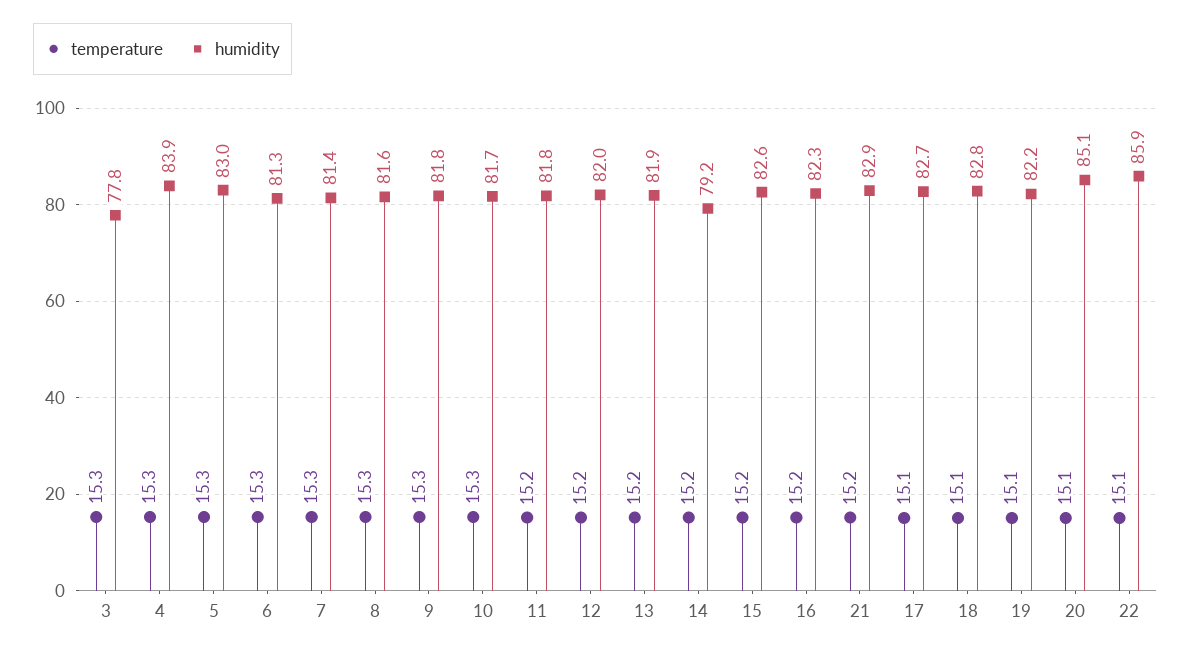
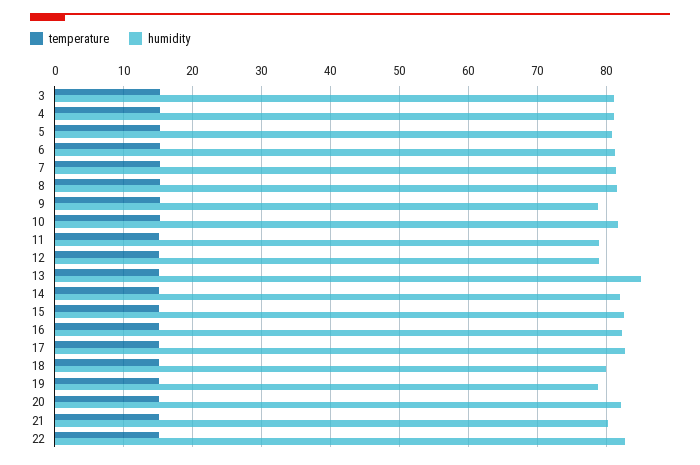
humidity, 3: 77.8 -> 81
humidity, 4: 83.9 -> 81
humidity, 5: 83 -> 81
humidity, 9: 81.8 -> 79
humidity, 11: 81.8 -> 79
humidity, 12: 82 -> 79
humidity, 13: 81.9 -> 85
humidity, 14: 79.2 -> 82
humidity, 21: 82.9 -> 80
humidity, 18: 82.8 -> 80
humidity, 19: 82.2 -> 79
humidity, 20: 85.1 -> 82
humidity, 22: 85.9 -> 83

